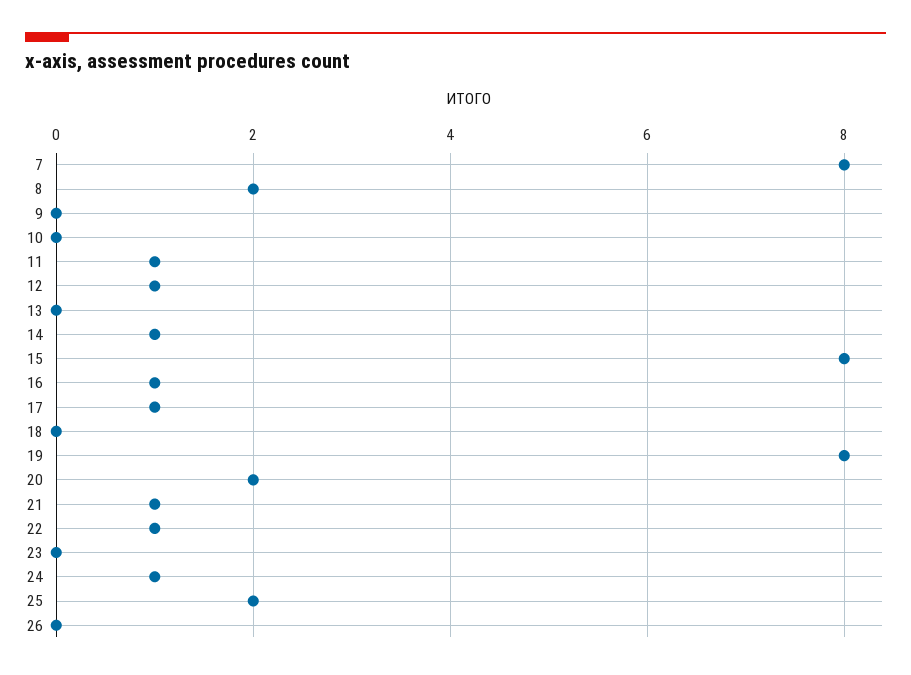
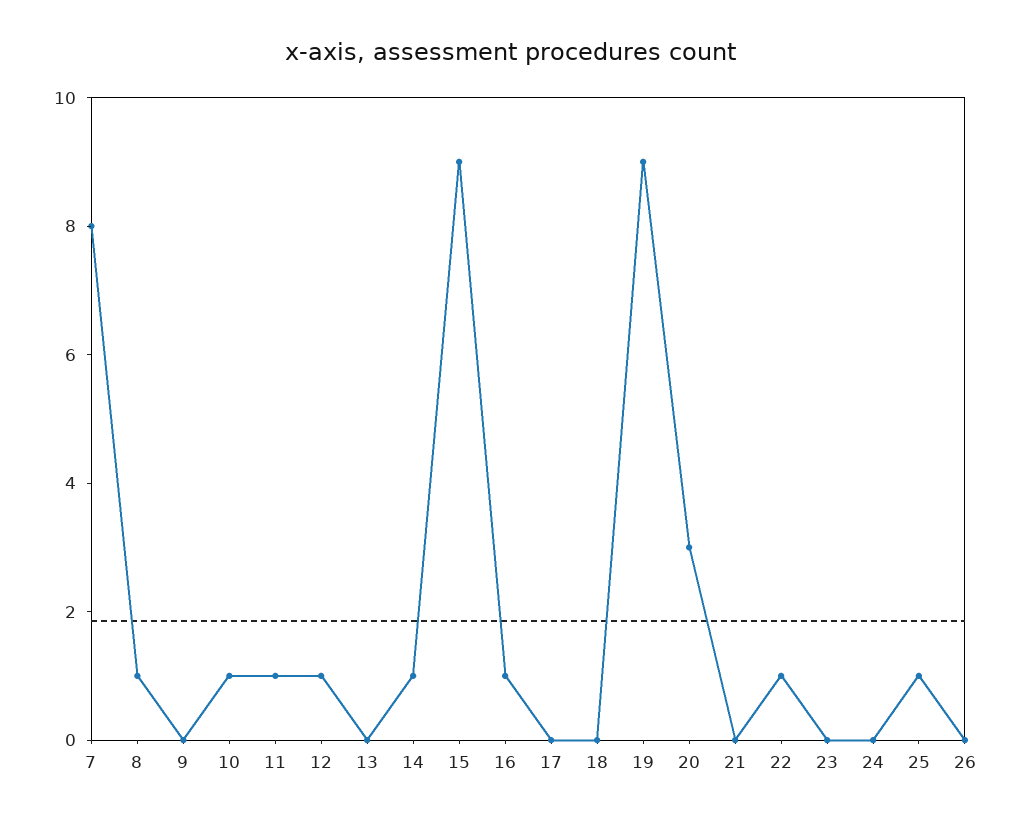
8: 2 -> 1
10: 0 -> 1
15: 8 -> 9
17: 1 -> 0
19: 8 -> 9
20: 2 -> 3
21: 1 -> 0
24: 1 -> 0
25: 2 -> 1

